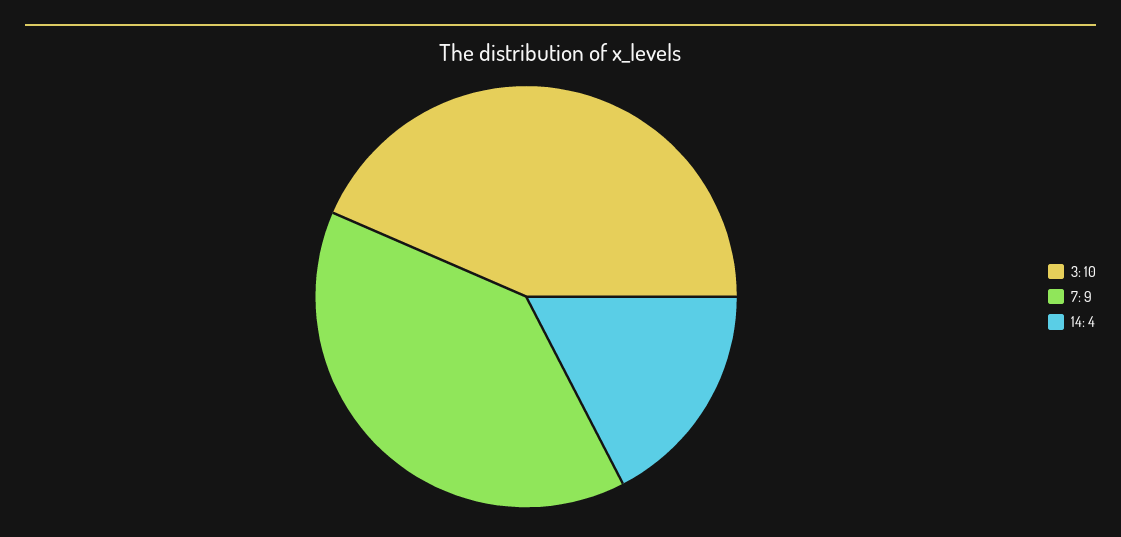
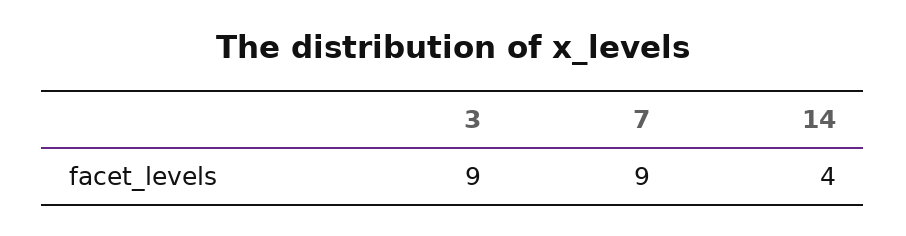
3: 10 -> 9

